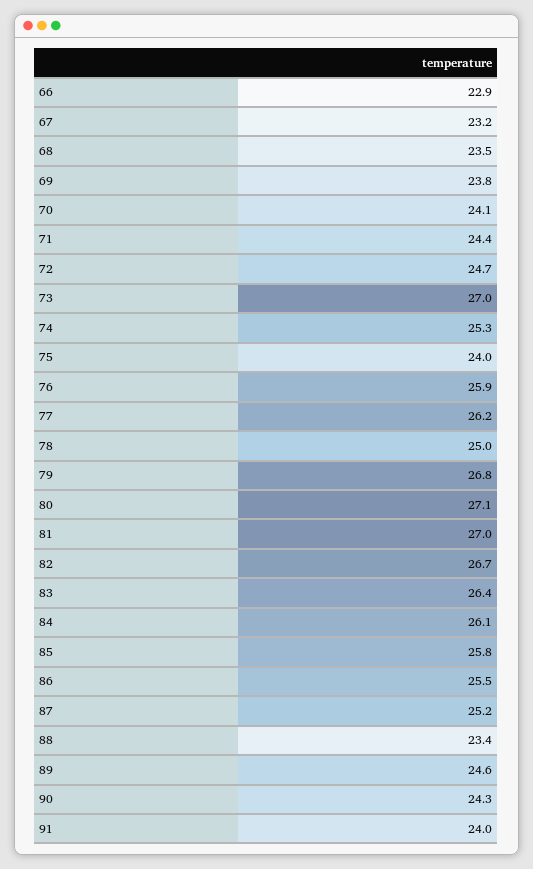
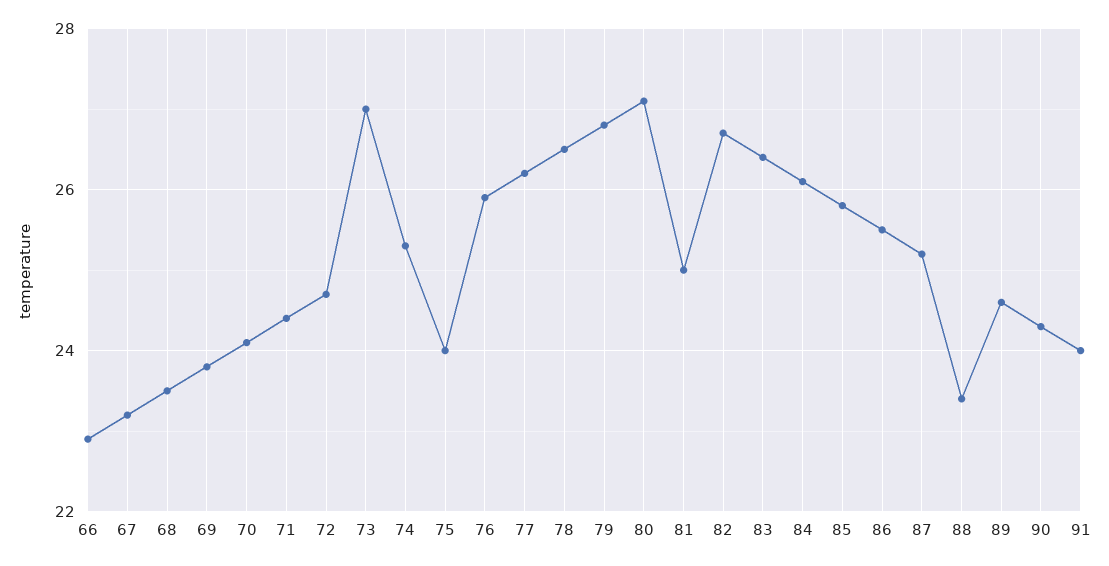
78: 25 -> 26.5
81: 27 -> 25

